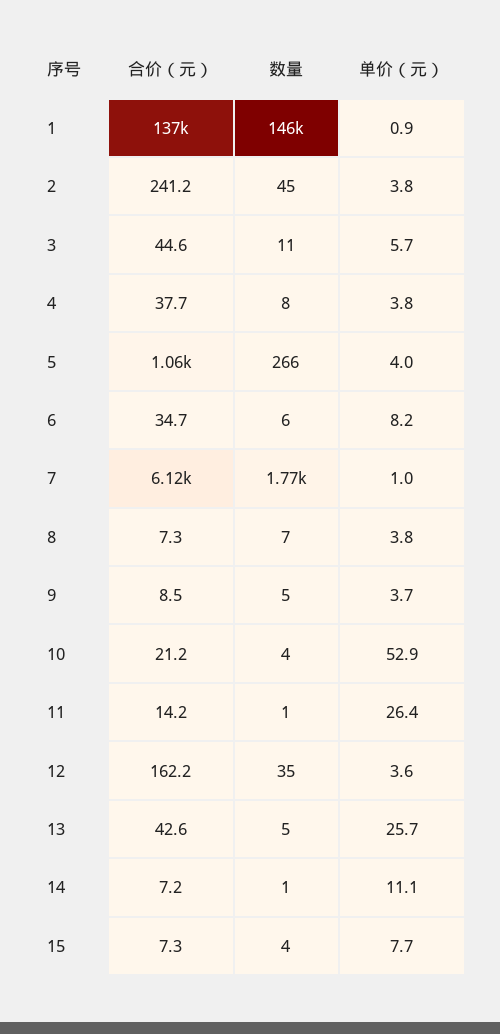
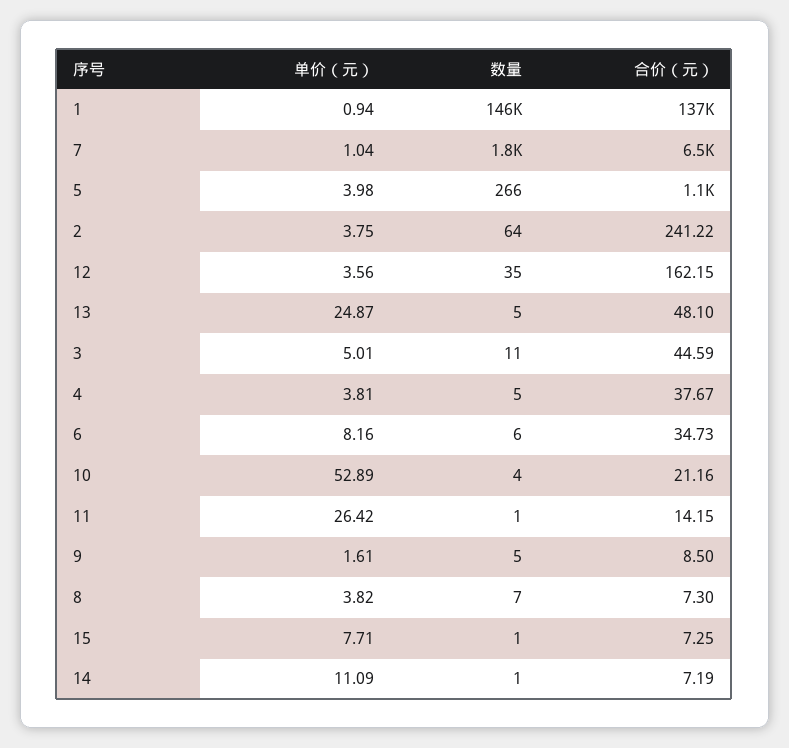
数量, 2: 45 -> 64
单价（元）, 3: 5.7 -> 5.01
数量, 4: 8 -> 5
合价（元）, 7: 6120 -> 6500
单价（元）, 9: 3.7 -> 1.61
合价（元）, 13: 42.6 -> 48.1
单价（元）, 13: 25.7 -> 24.87
数量, 15: 4 -> 1

